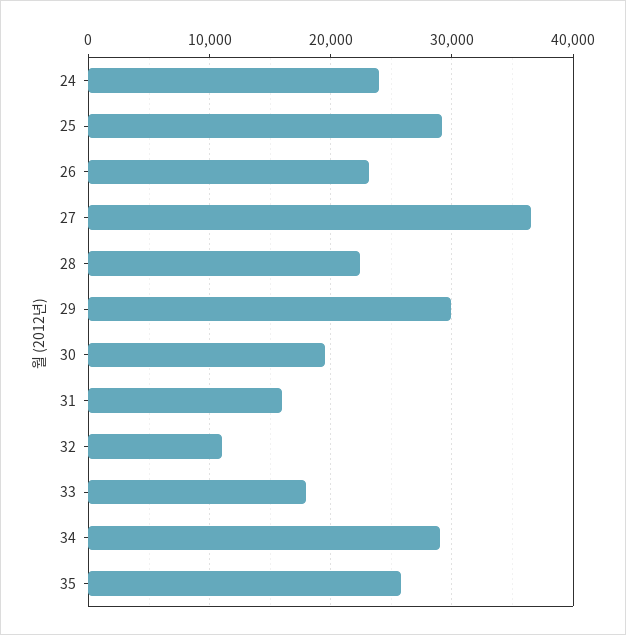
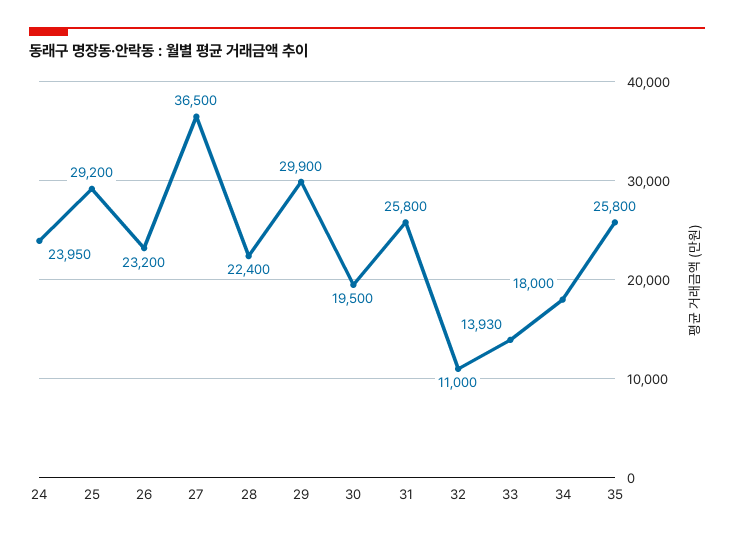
31: 16000 -> 25800
33: 18000 -> 13930
34: 29000 -> 18000

